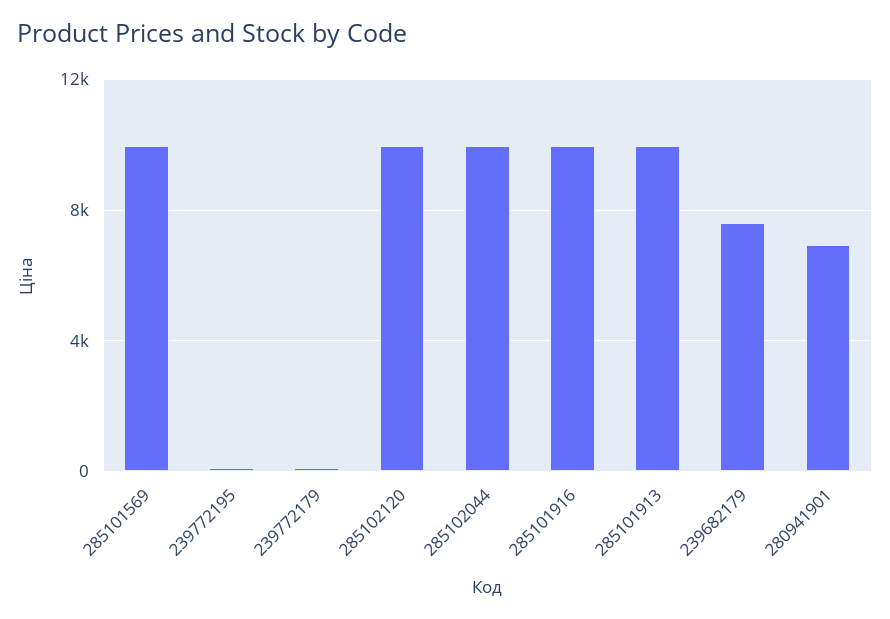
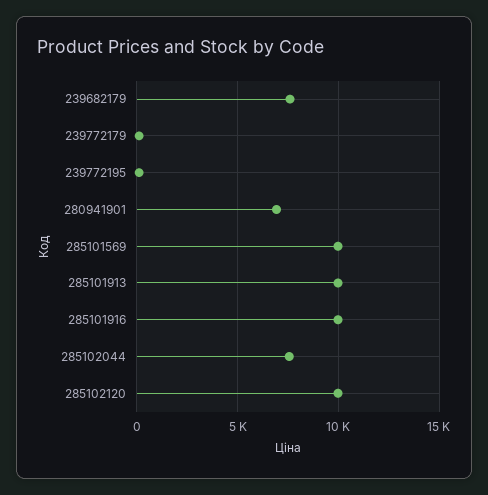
285102044: 10000 -> 7500

